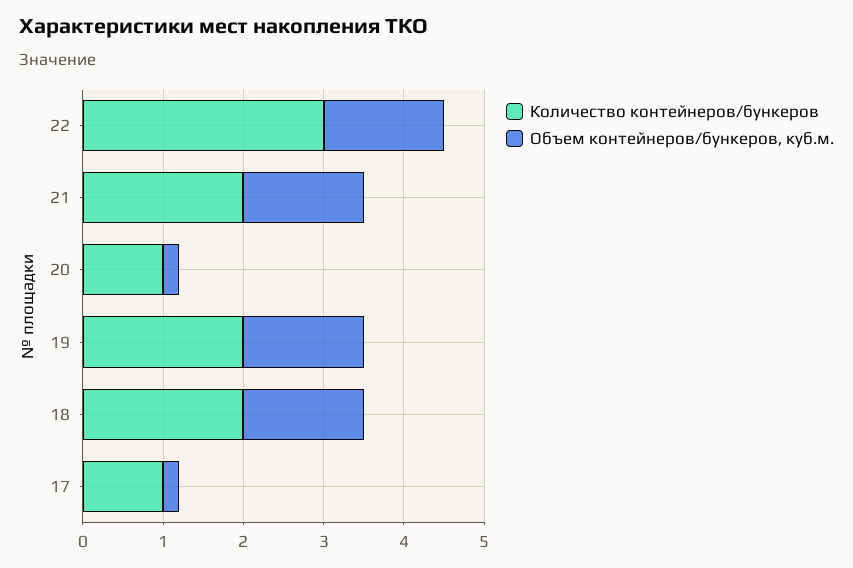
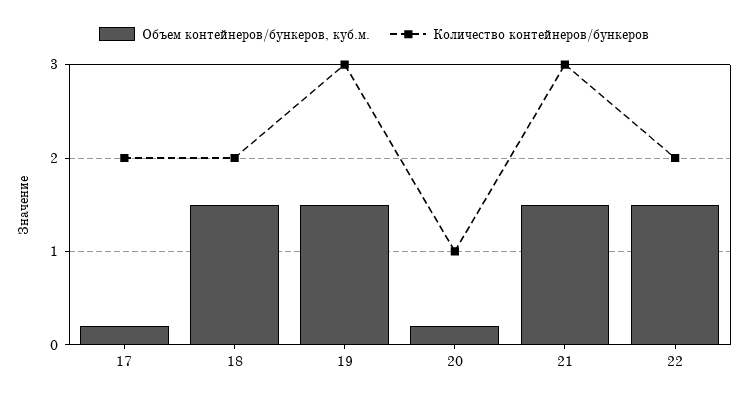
Количество контейнеров/бункеров, 22: 3 -> 2
Количество контейнеров/бункеров, 21: 2 -> 3
Количество контейнеров/бункеров, 19: 2 -> 3
Количество контейнеров/бункеров, 17: 1 -> 2

